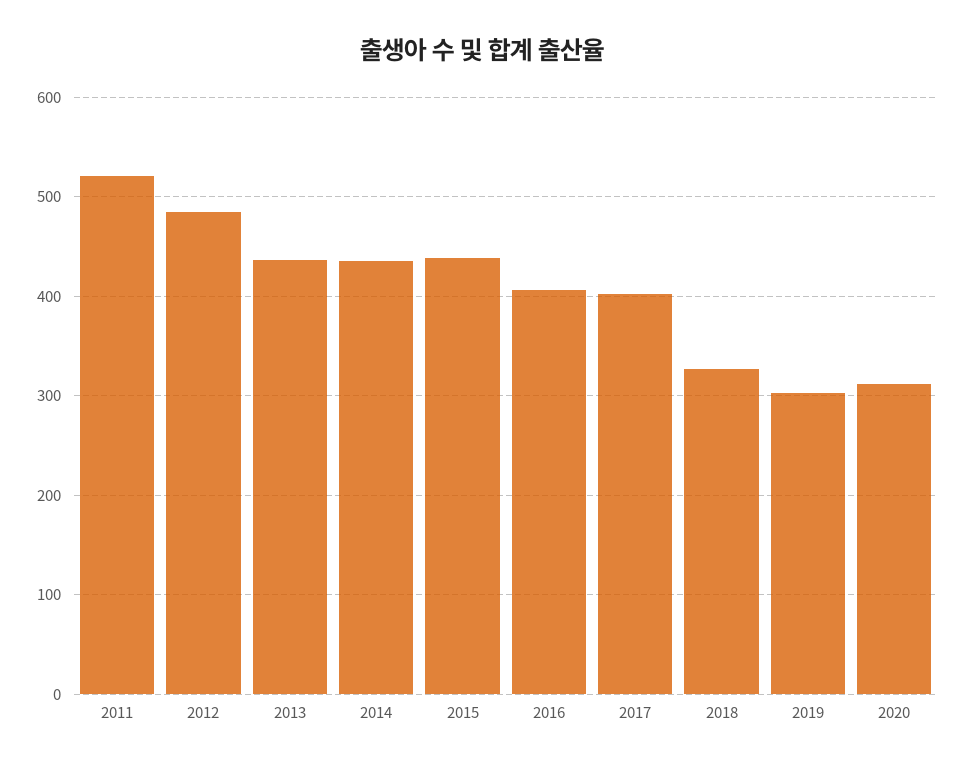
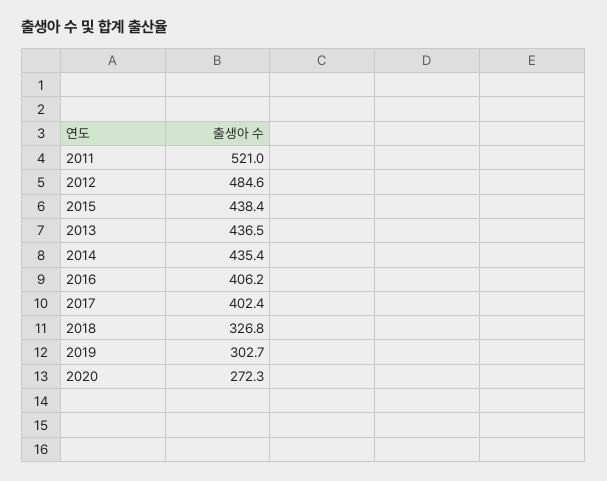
2020: 310 -> 272.3

